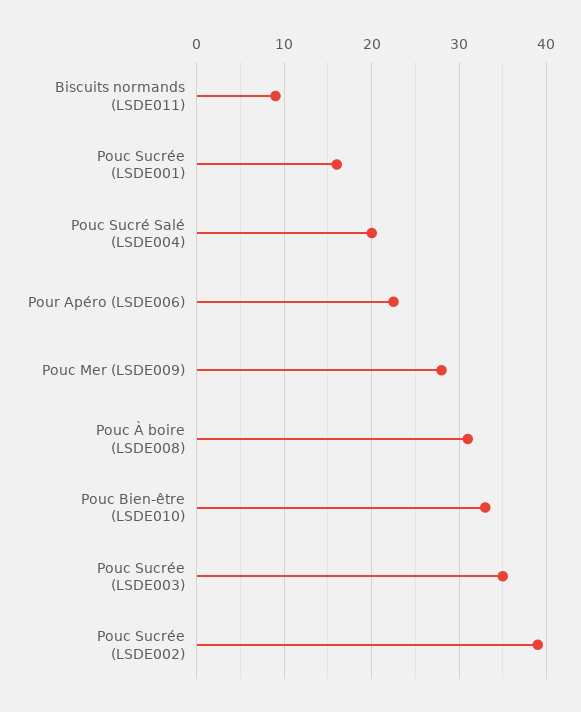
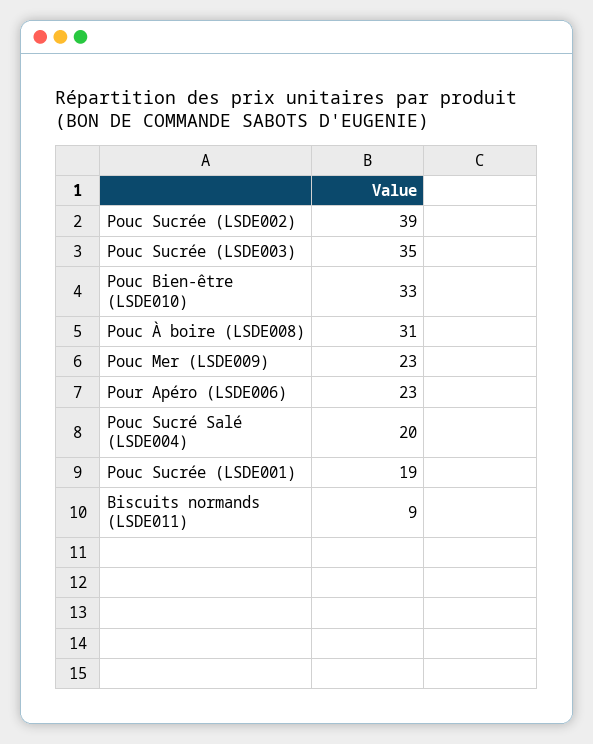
Pouc Sucrée (LSDE001): 16 -> 19
Pouc Mer (LSDE009): 28 -> 23

